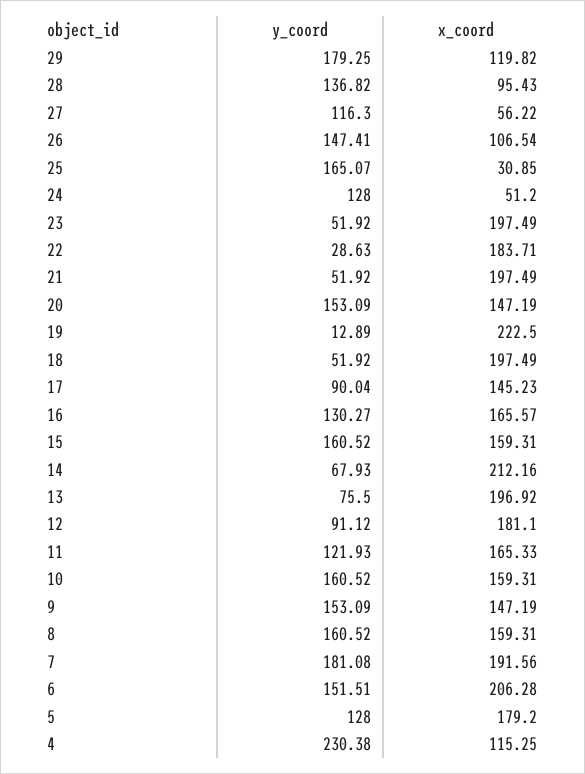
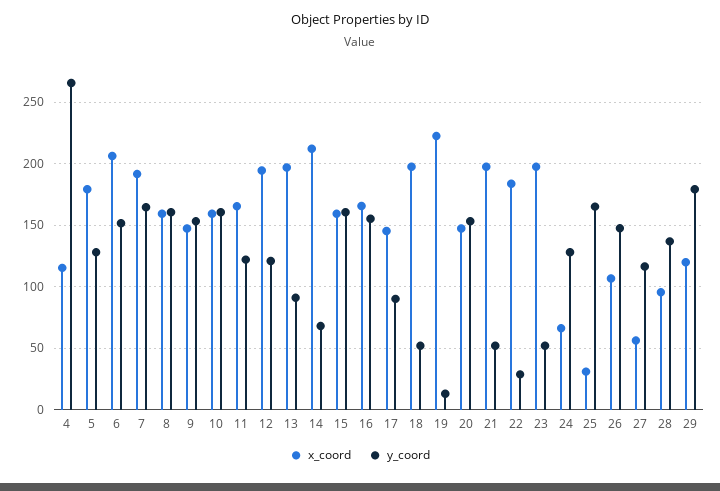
x_coord, 24: 51.2 -> 65
y_coord, 16: 130.27 -> 155
y_coord, 13: 75.5 -> 90
y_coord, 12: 91.12 -> 120
x_coord, 12: 181.1 -> 195
y_coord, 7: 181.08 -> 165
y_coord, 4: 230.38 -> 265

